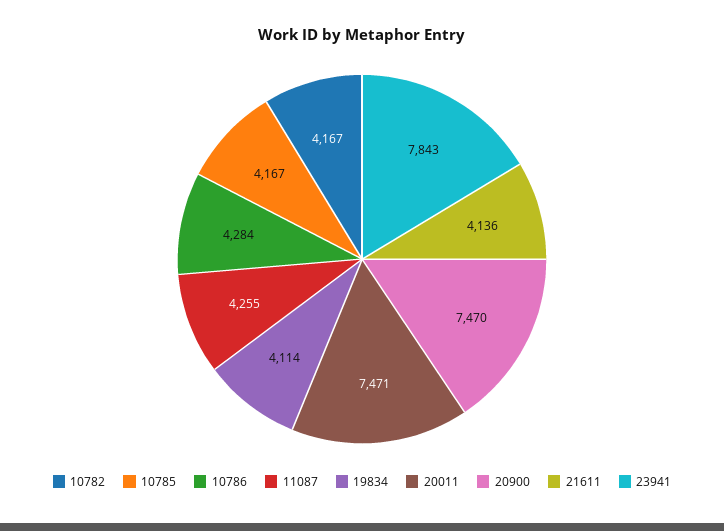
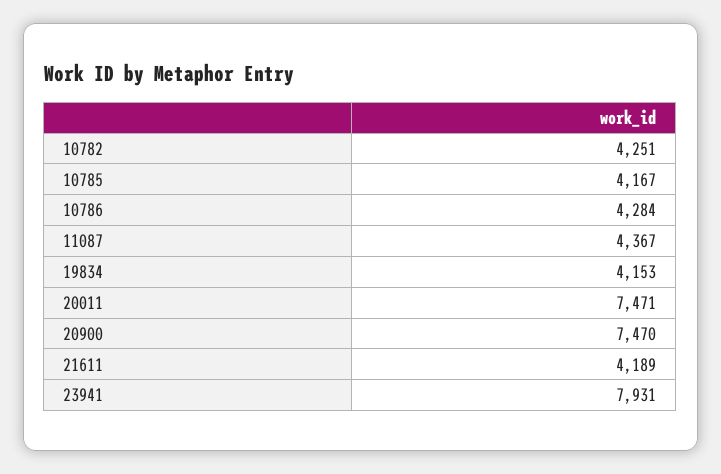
10782: 4167 -> 4251
11087: 4255 -> 4367
19834: 4114 -> 4153
21611: 4136 -> 4189
23941: 7843 -> 7931

